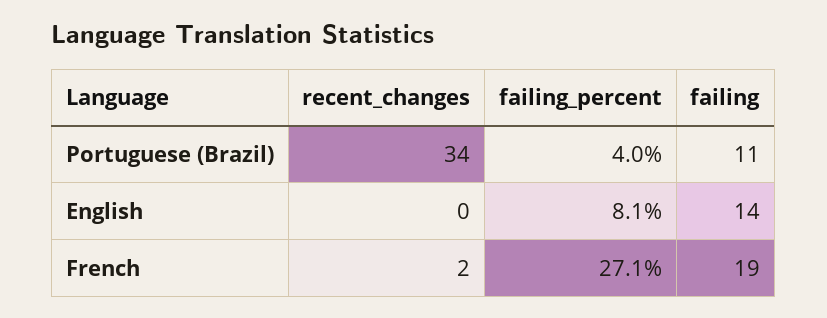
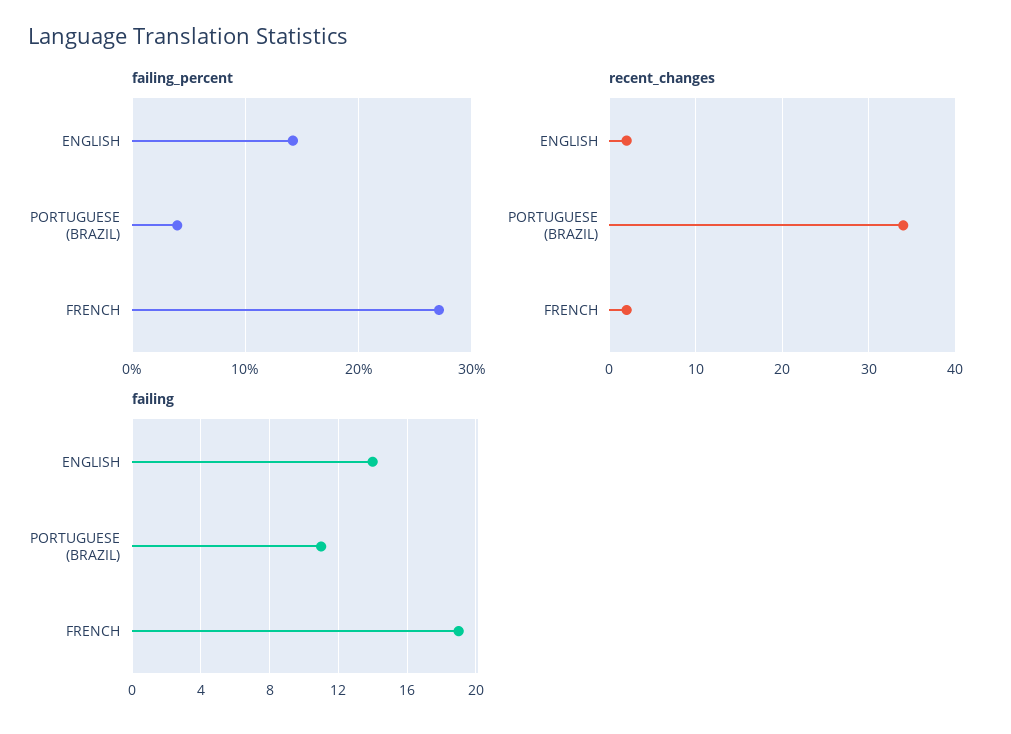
recent_changes, English: 0 -> 2
failing_percent, English: 8.1 -> 14

